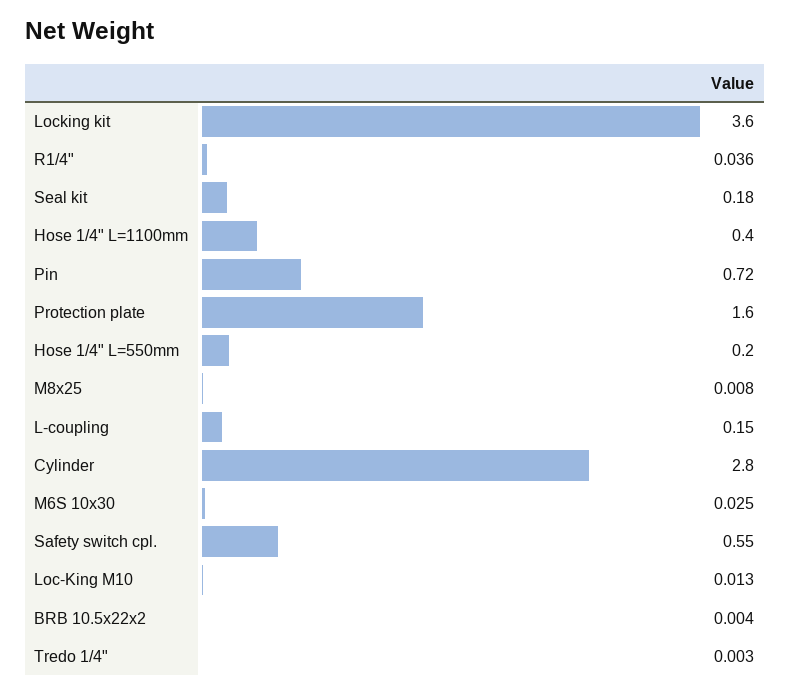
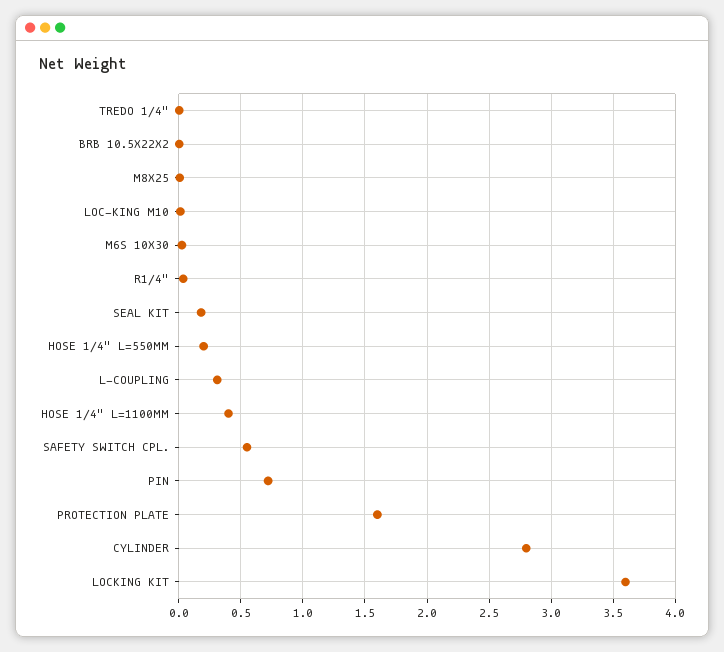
L-coupling: 0.15 -> 0.3

